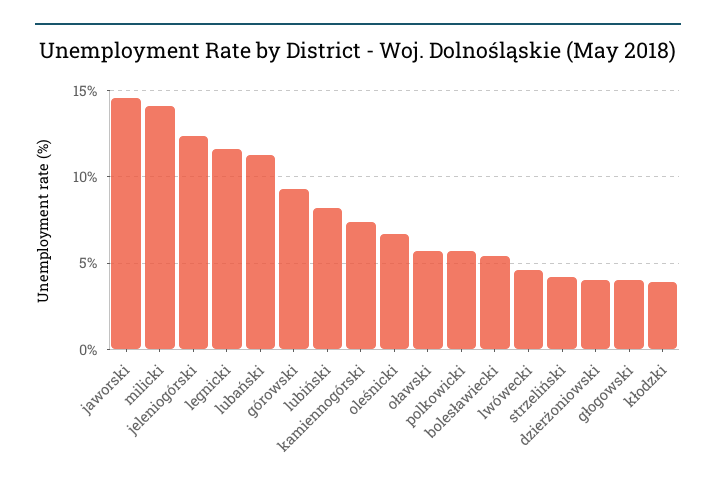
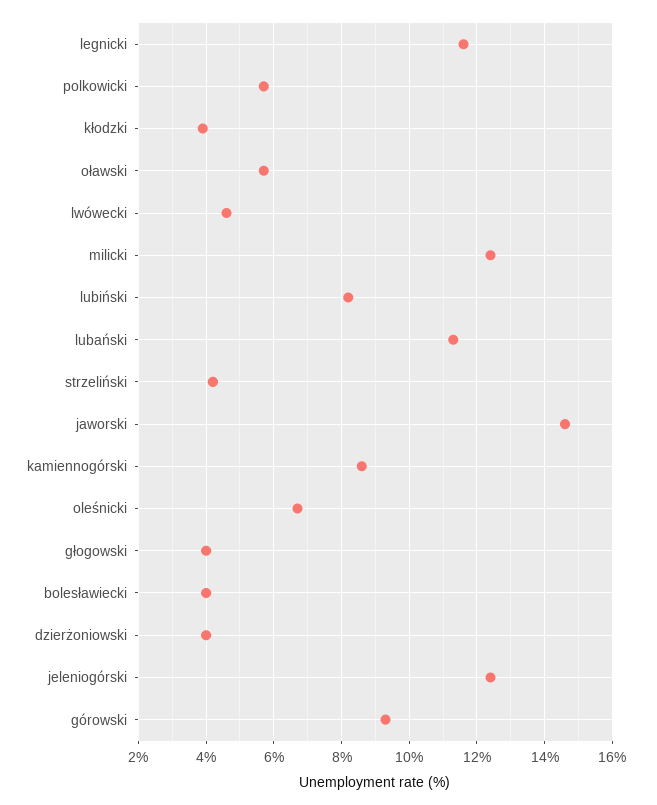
milicki: 14 -> 12.5
kamiennogórski: 7.5 -> 8.5
bolesławiecki: 5.5 -> 4

